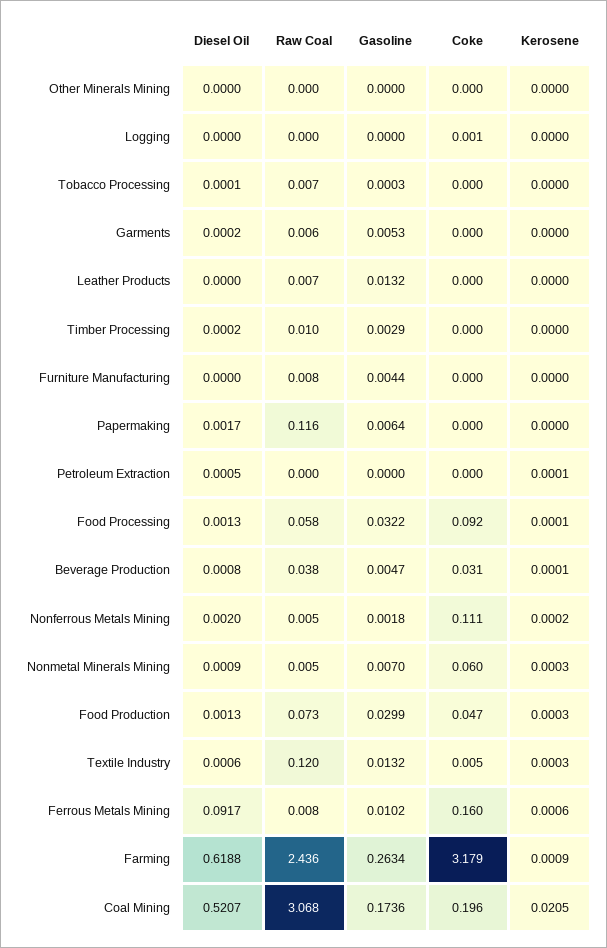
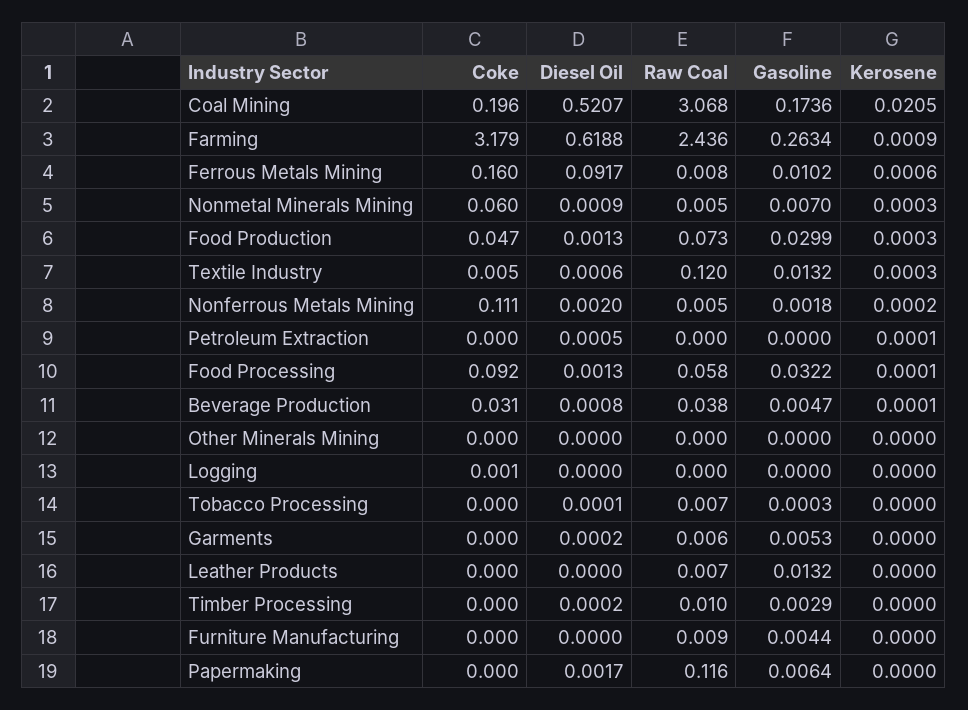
Raw Coal, Furniture Manufacturing: 0.008 -> 0.009

